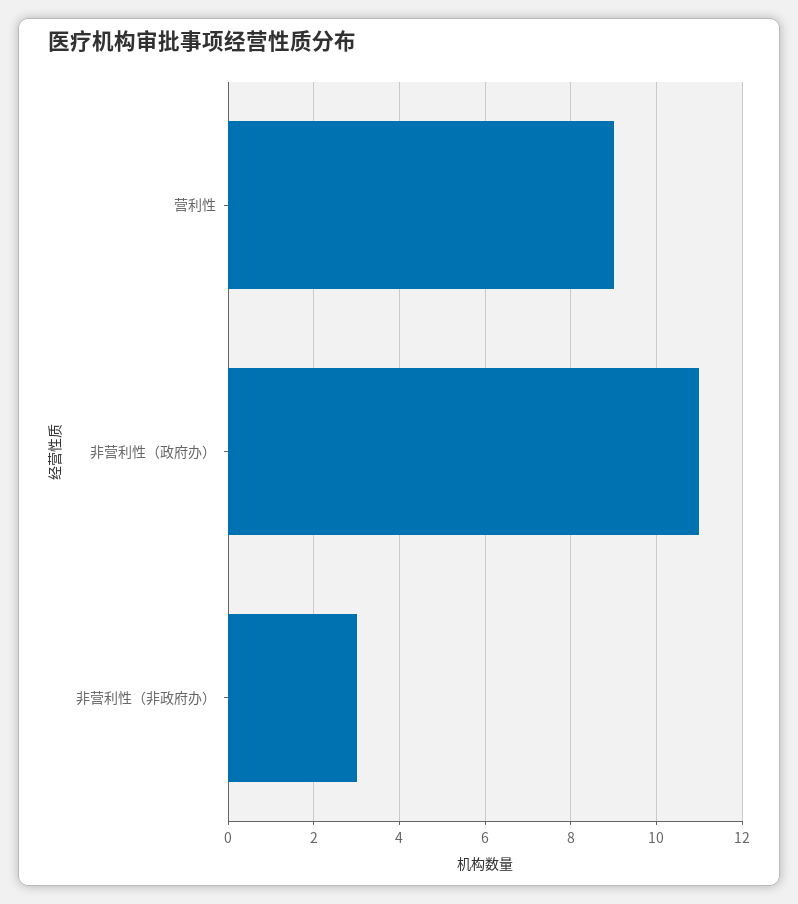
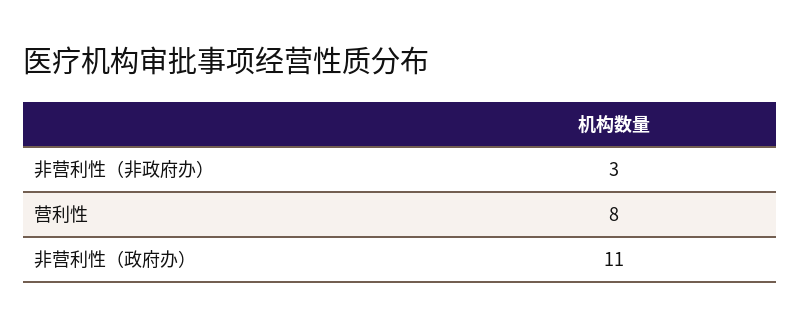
营利性: 9 -> 8

